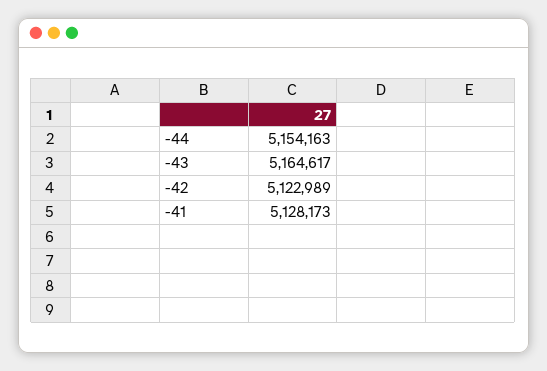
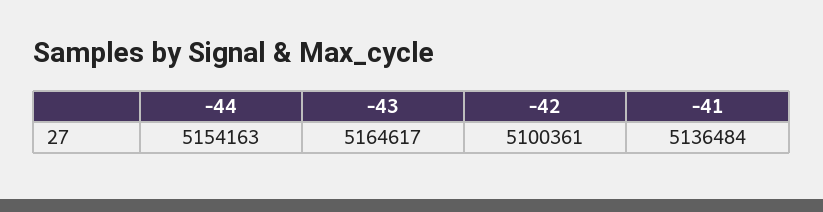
-42: 5122989 -> 5100361
-41: 5128173 -> 5136484

